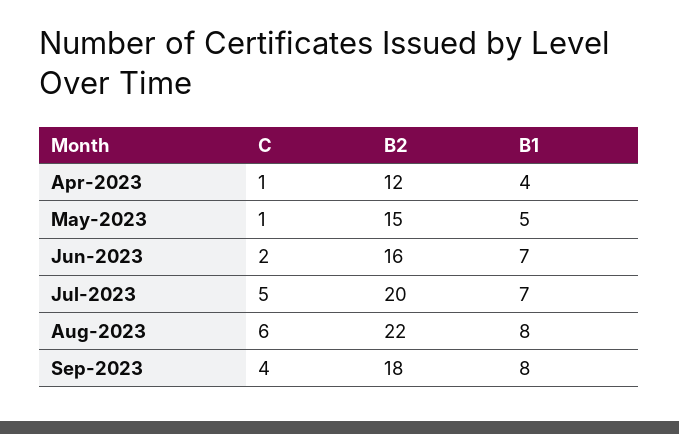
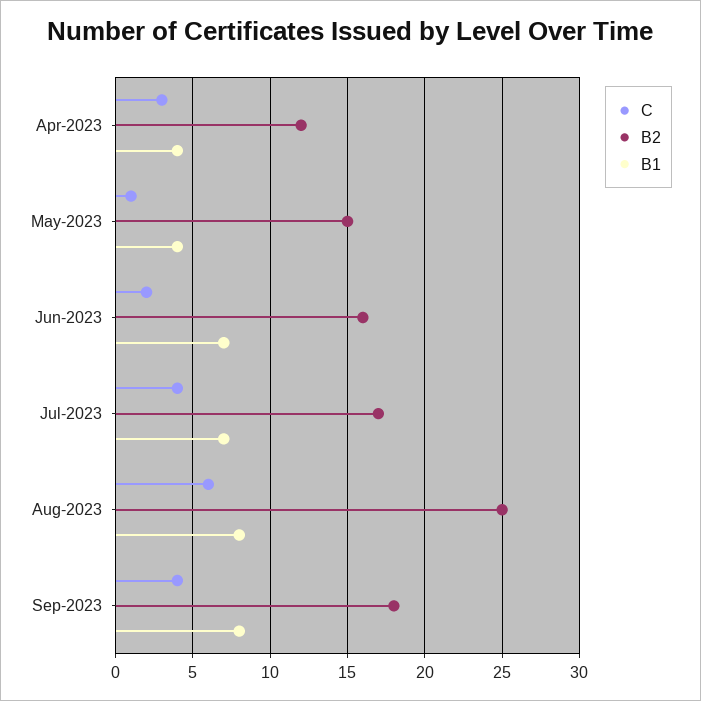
C, Apr-2023: 1 -> 3
B1, May-2023: 5 -> 4
C, Jul-2023: 5 -> 4
B2, Jul-2023: 20 -> 17
B2, Aug-2023: 22 -> 25

